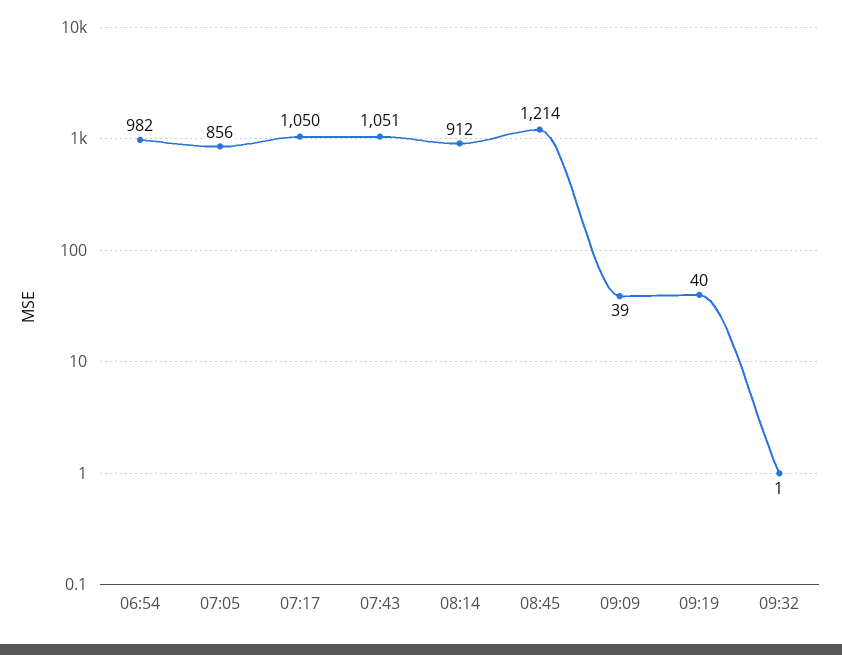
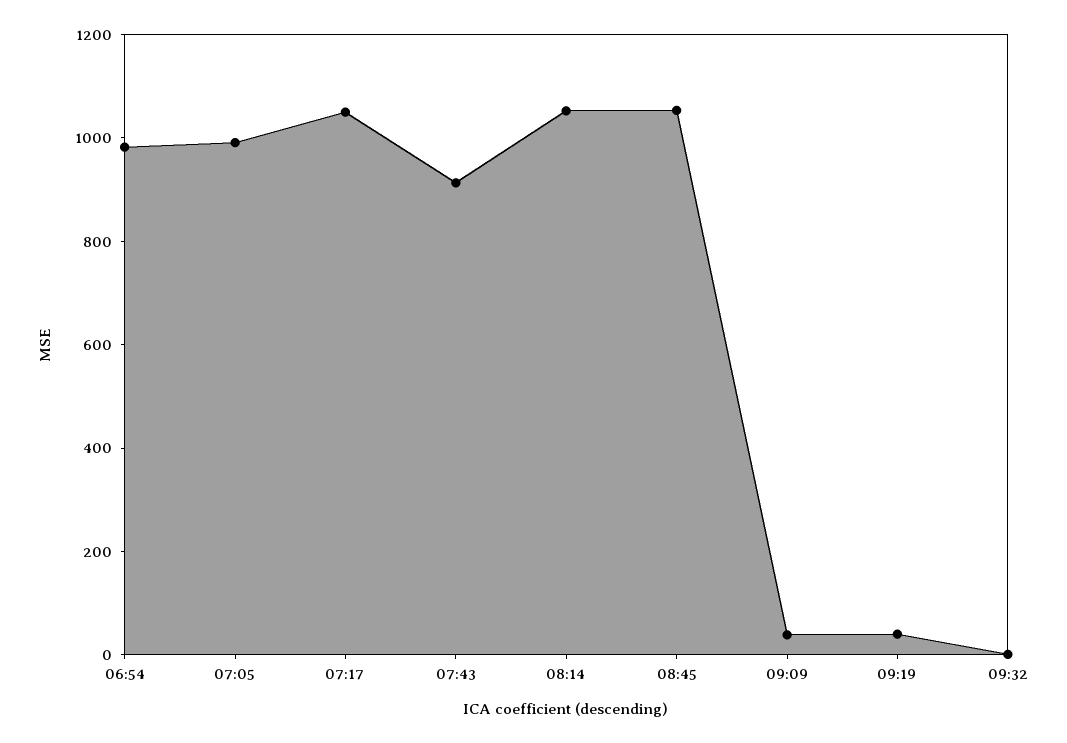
07:05: 856 -> 1000
07:43: 1051 -> 900
08:14: 912 -> 1050
08:45: 1214 -> 1050

